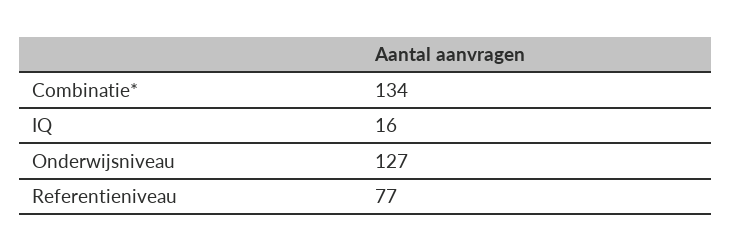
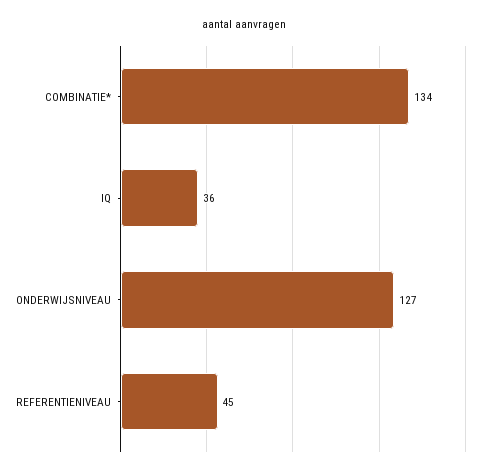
IQ: 16 -> 36
Referentieniveau: 77 -> 45

